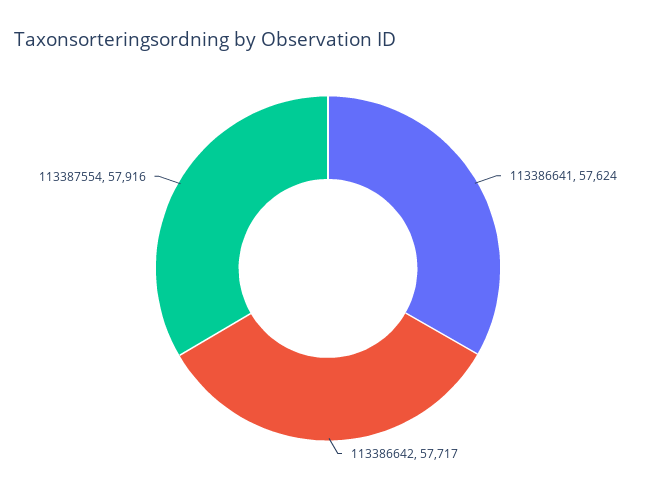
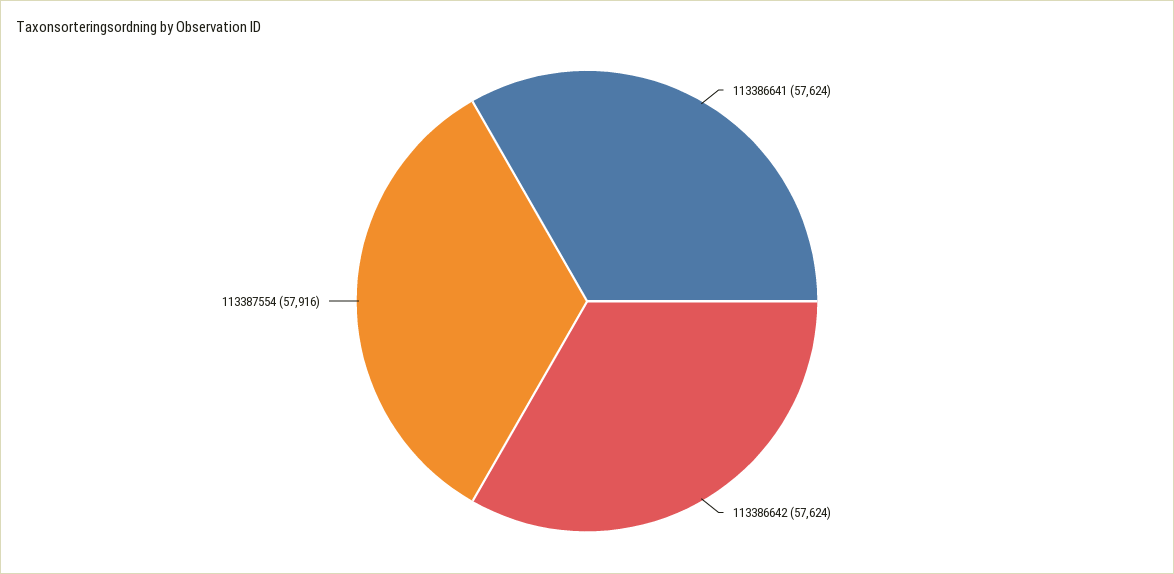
113386642: 57717 -> 57624

